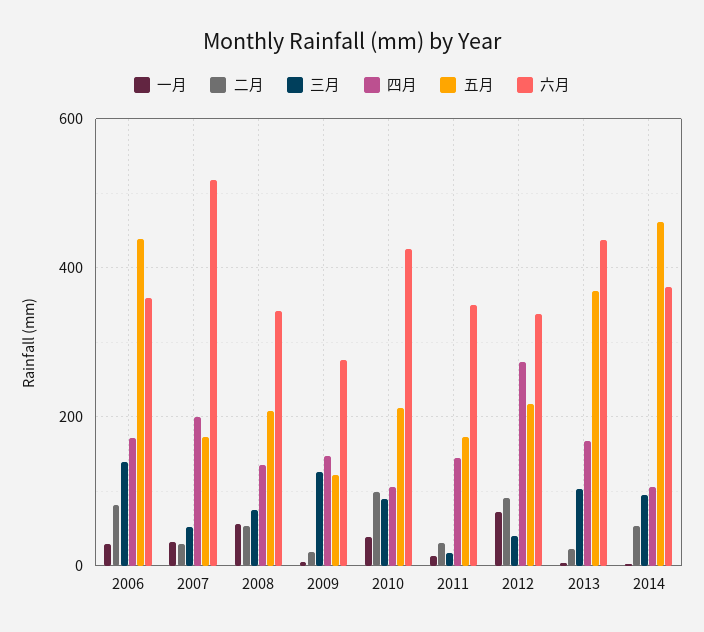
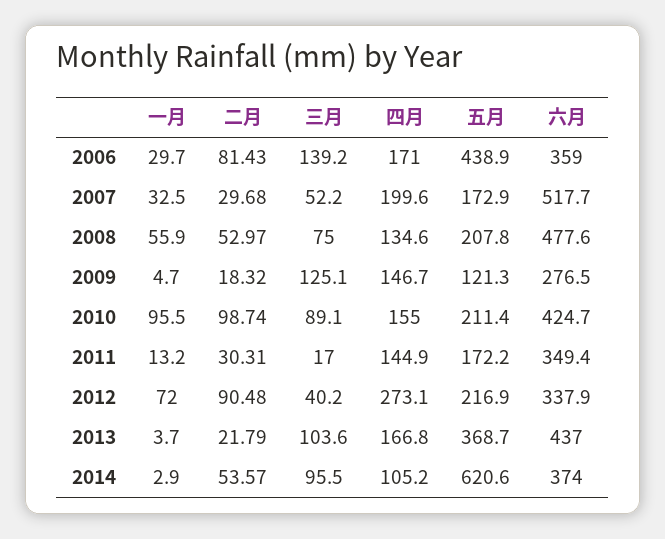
六月, 2008: 340 -> 477.6
一月, 2010: 40 -> 95.5
四月, 2010: 100 -> 155
五月, 2014: 460 -> 620.6

